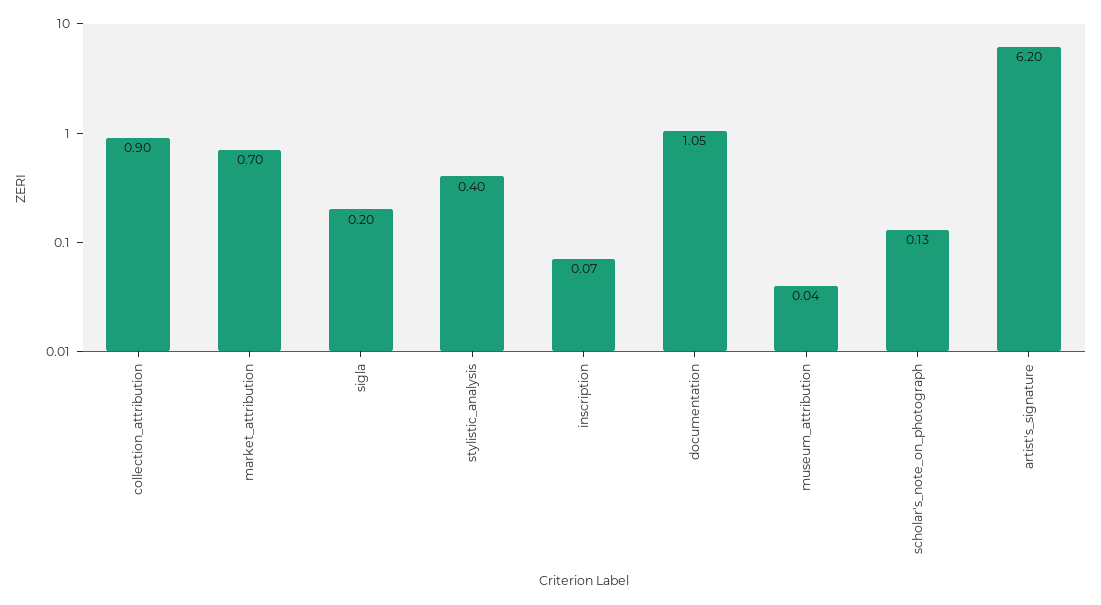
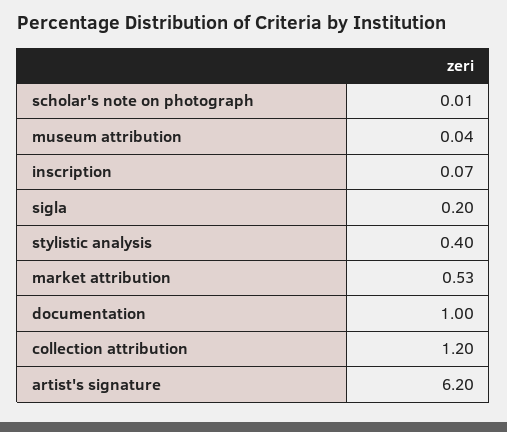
collection_attribution: 0.9 -> 1.2
market_attribution: 0.7 -> 0.53
documentation: 1.05 -> 1
scholar's_note_on_photograph: 0.13 -> 0.01

